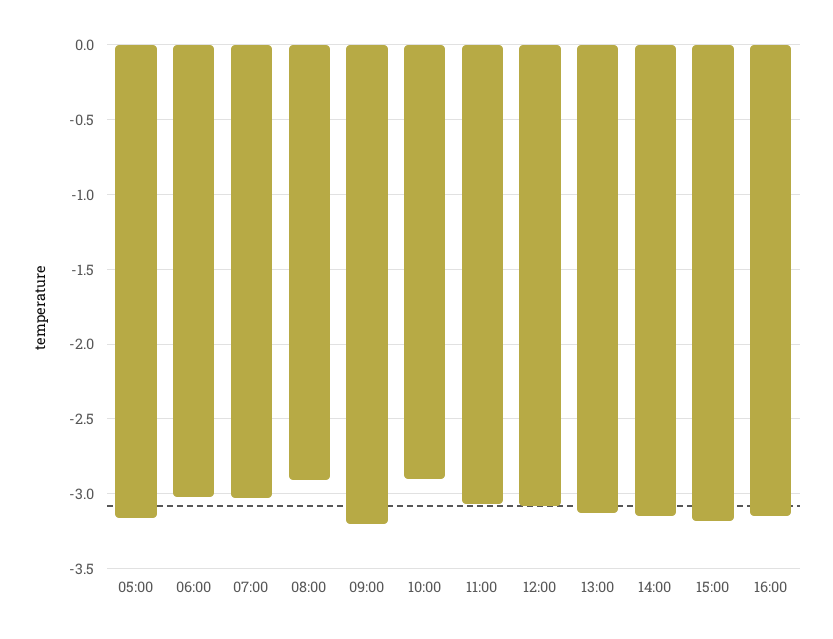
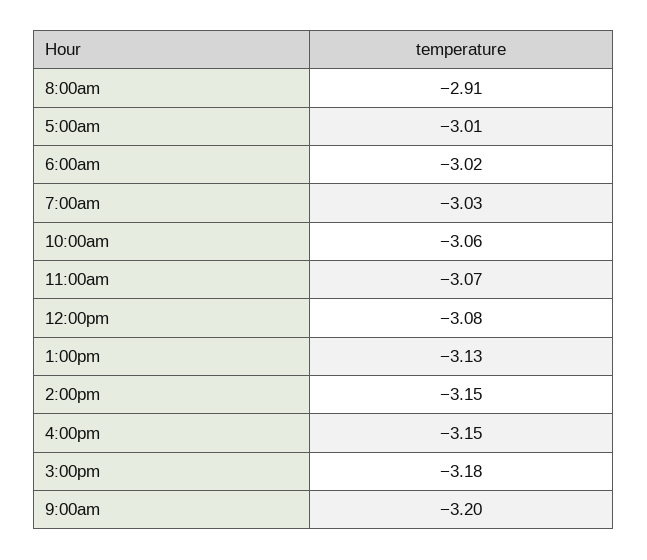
05:00: -3.15 -> -3.01
10:00: -2.9 -> -3.06

